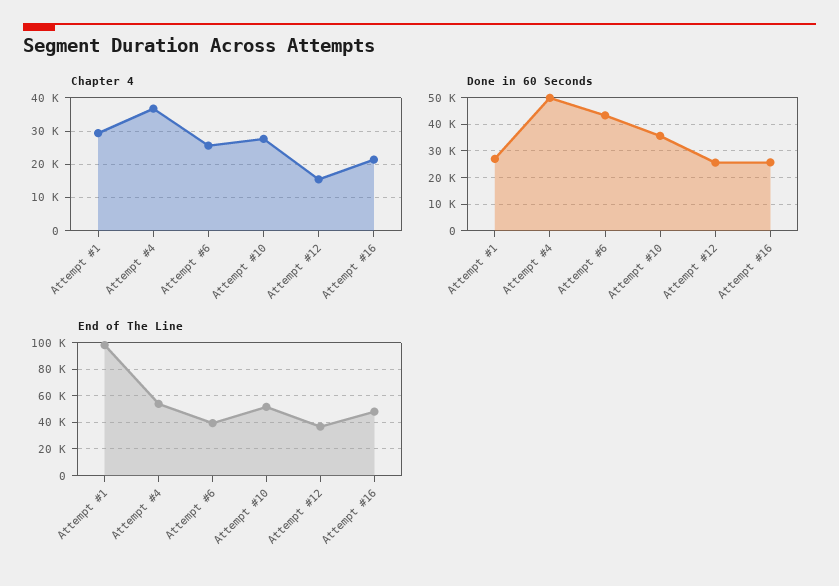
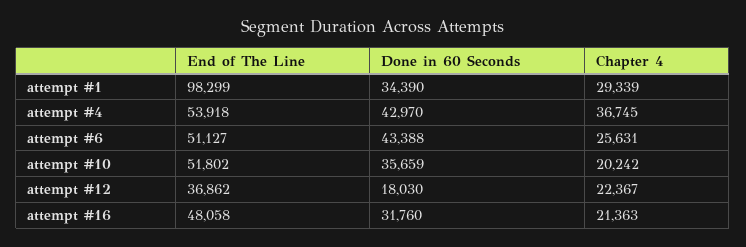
Chapter 4, Attempt #10: 28000 -> 20242
Chapter 4, Attempt #12: 16000 -> 22367
Done in 60 Seconds, Attempt #1: 27500 -> 34390
Done in 60 Seconds, Attempt #4: 50000 -> 42970
Done in 60 Seconds, Attempt #12: 25000 -> 18030
Done in 60 Seconds, Attempt #16: 25000 -> 31760
End of The Line, Attempt #6: 40000 -> 51127

